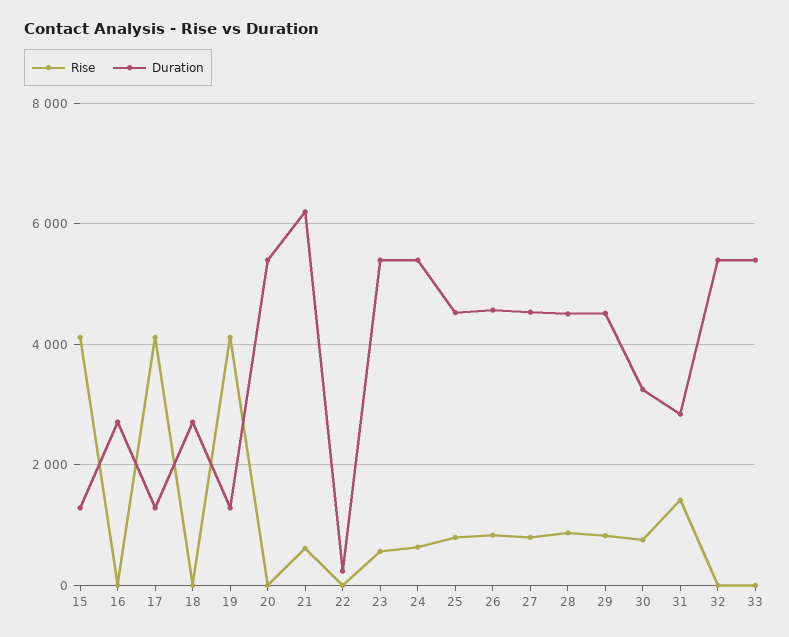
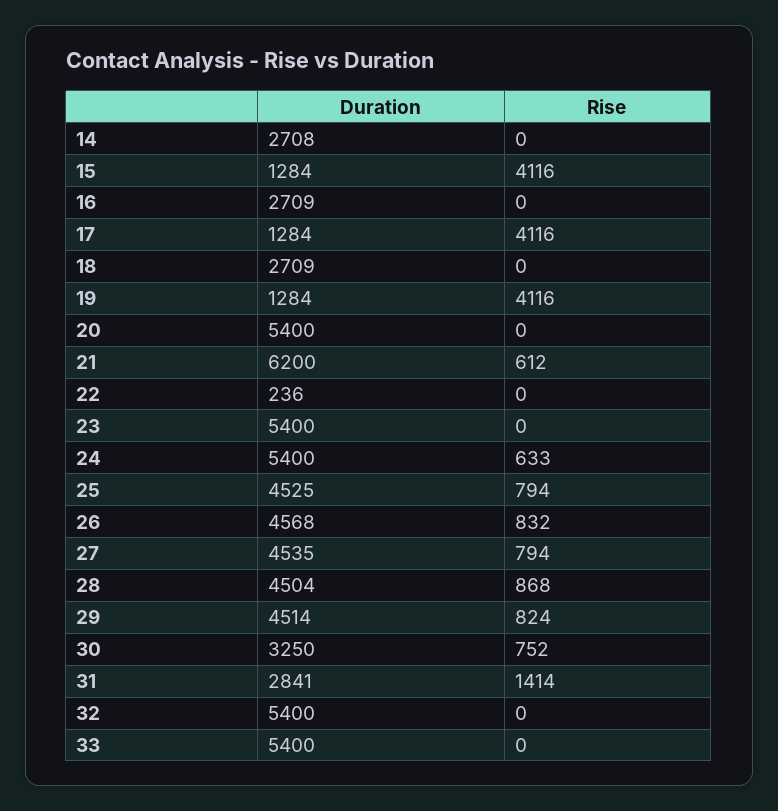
Rise, 23: 600 -> 0
Duration, 14: none -> 2708
Rise, 14: none -> 0

